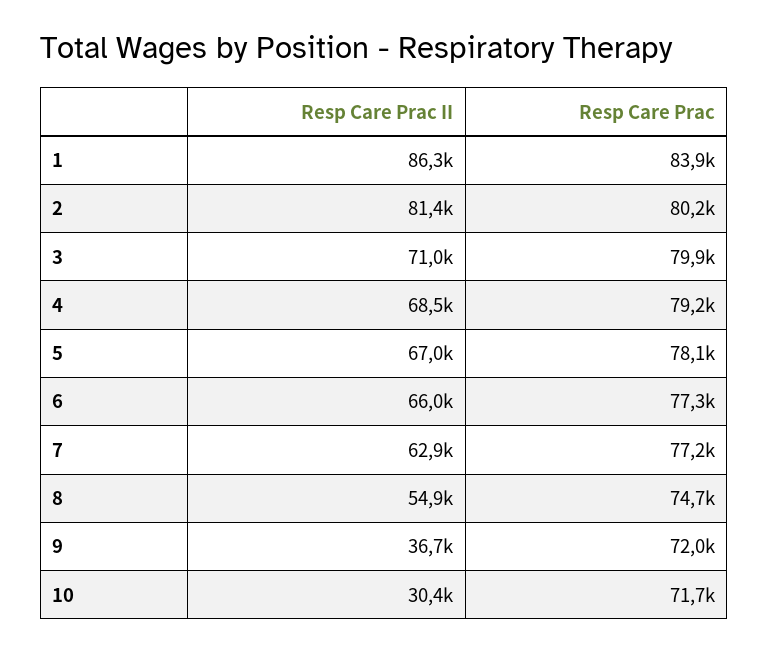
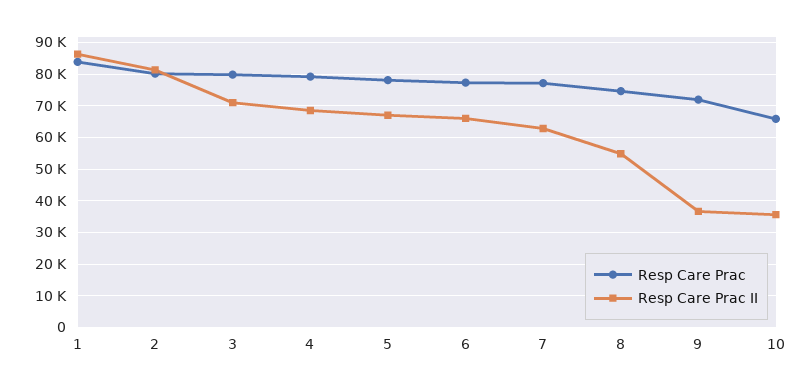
Resp Care Prac II, 10: 30400 -> 36000
Resp Care Prac, 10: 71700 -> 66000

